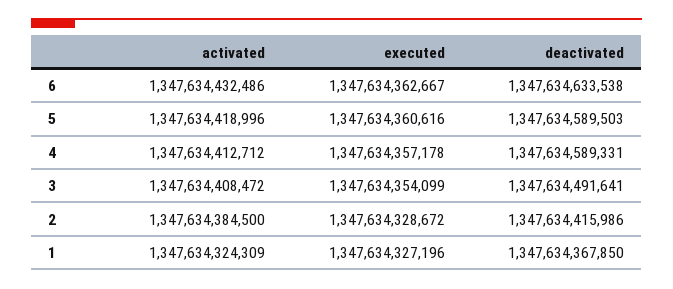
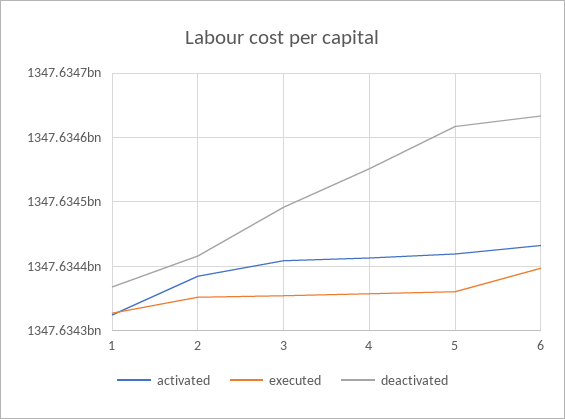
executed, 6: 1347634362667 -> 1347634400000
deactivated, 5: 1347634589503 -> 1347634620000
deactivated, 4: 1347634589331 -> 1347634550000
executed, 2: 1347634328672 -> 1347634350000

